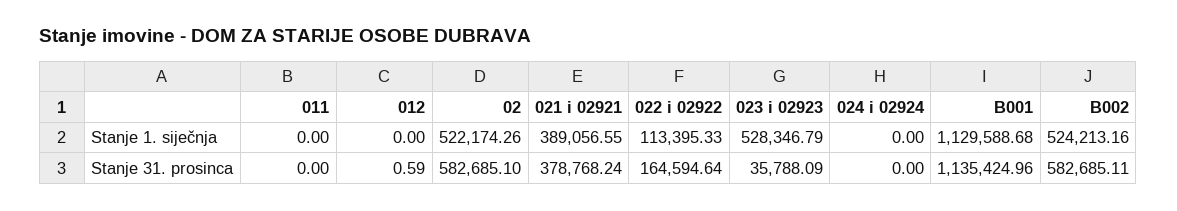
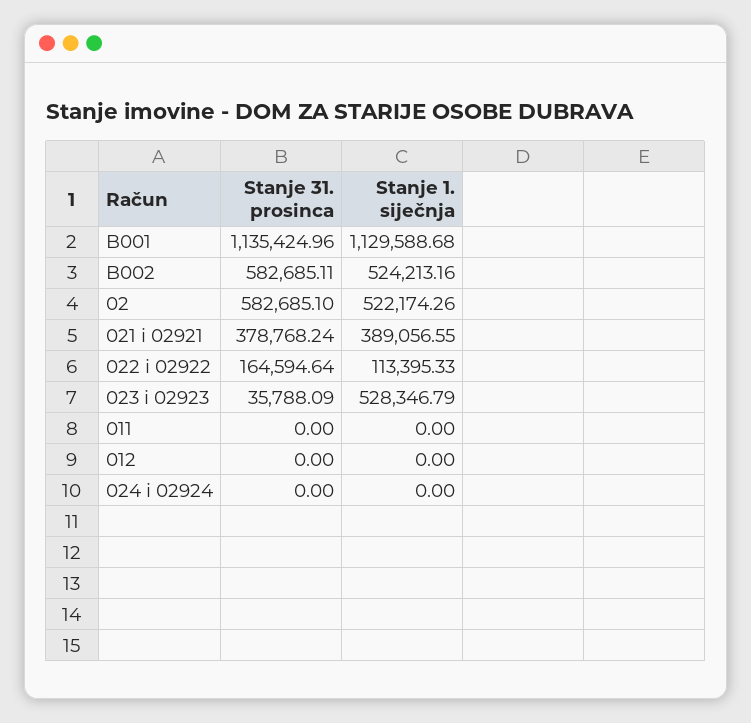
012, Stanje 31. prosinca: 0.59 -> 0

